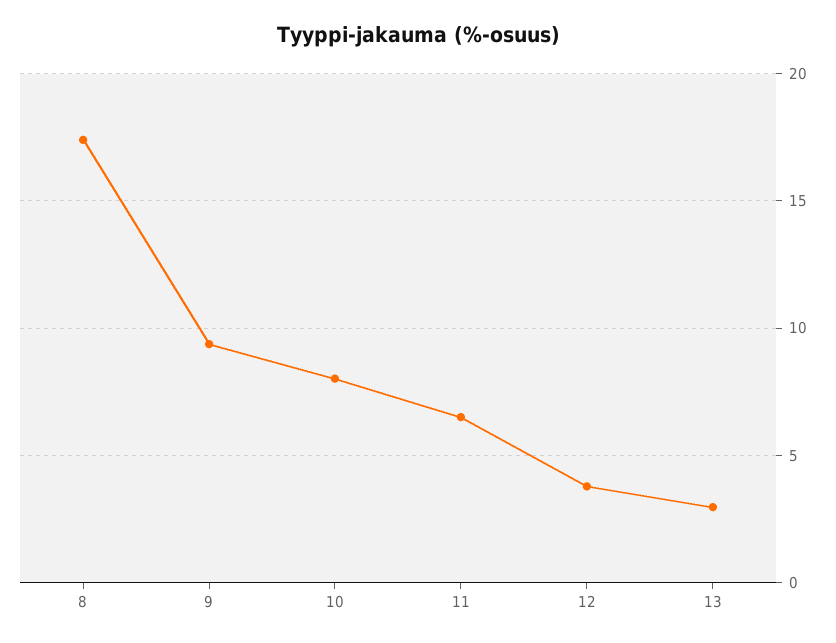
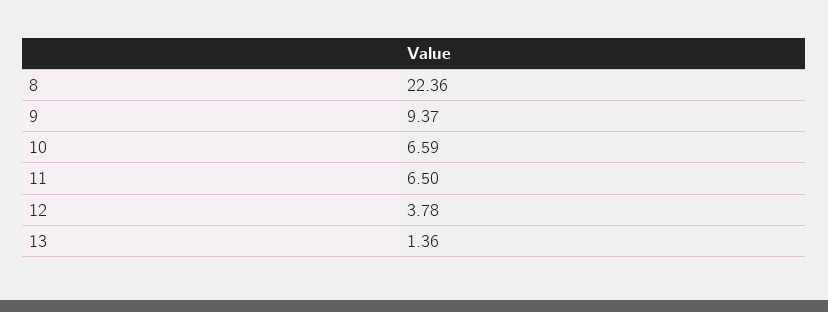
8: 17.5 -> 22.36
10: 8 -> 6.59
13: 3 -> 1.36

